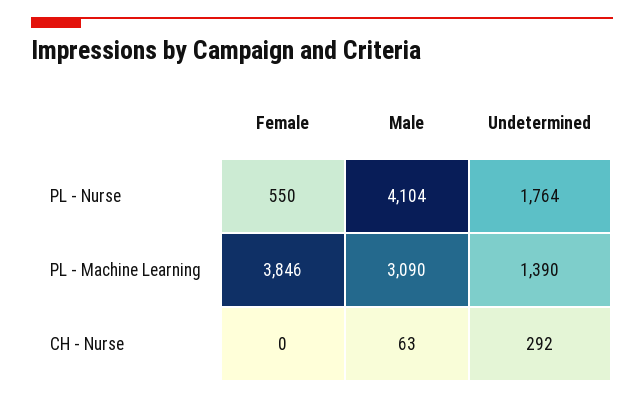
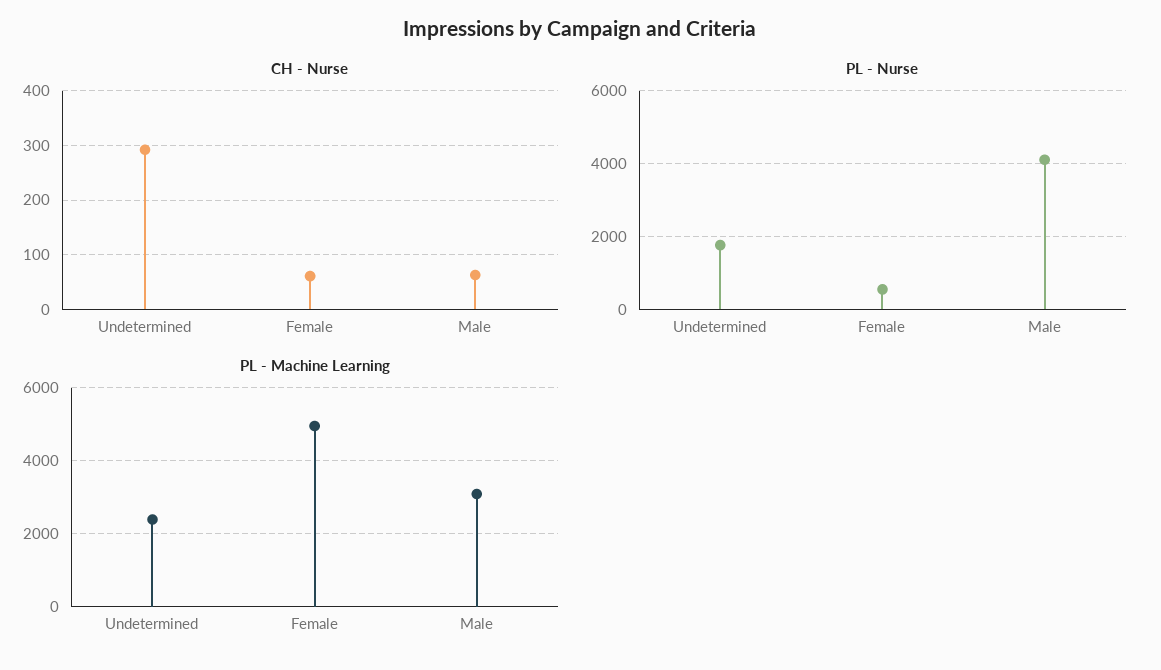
PL - Machine Learning, Female: 3846 -> 5000
PL - Machine Learning, Undetermined: 1390 -> 2400
CH - Nurse, Female: 0 -> 60

